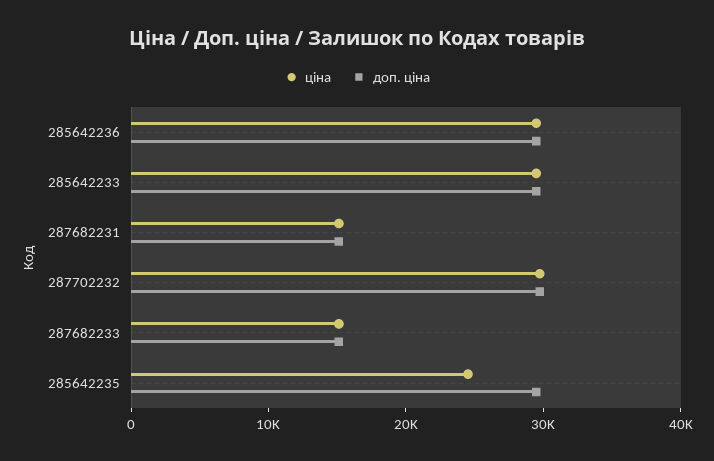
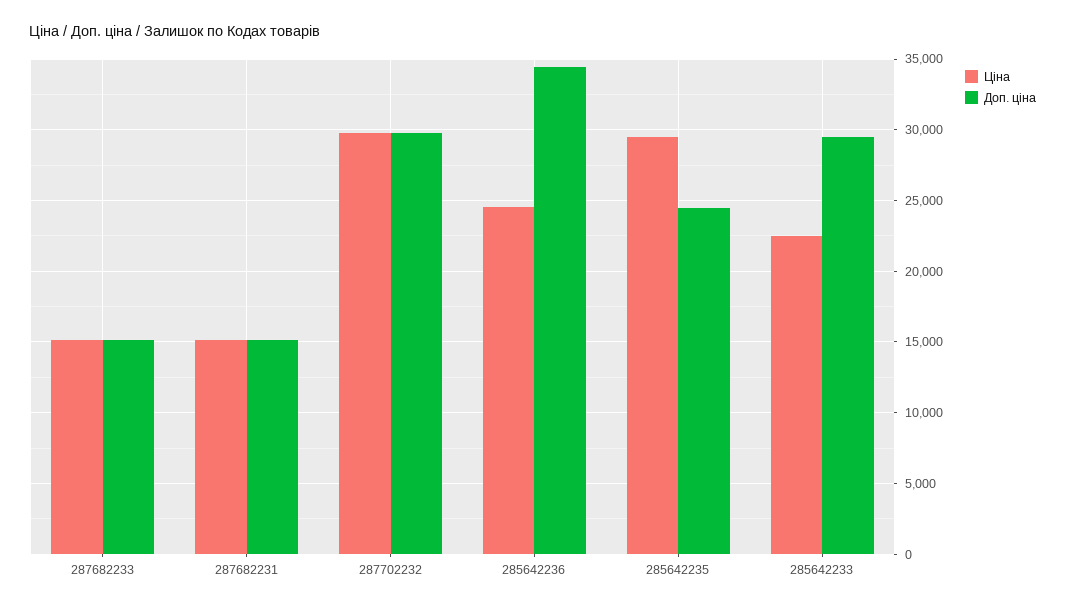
ціна, 285642236: 30000 -> 24500
доп. ціна, 285642236: 30000 -> 34500
ціна, 285642233: 30000 -> 22500
ціна, 285642235: 24000 -> 29500
доп. ціна, 285642235: 30000 -> 24500

